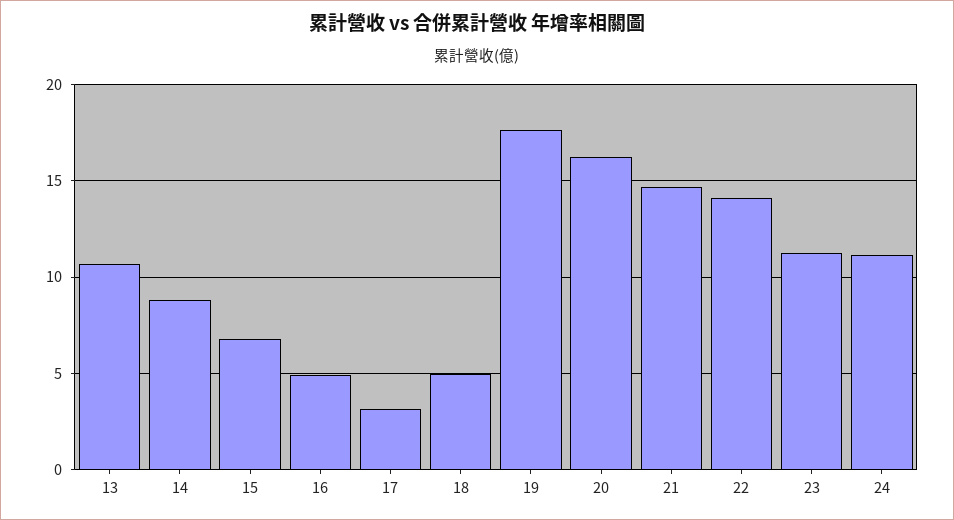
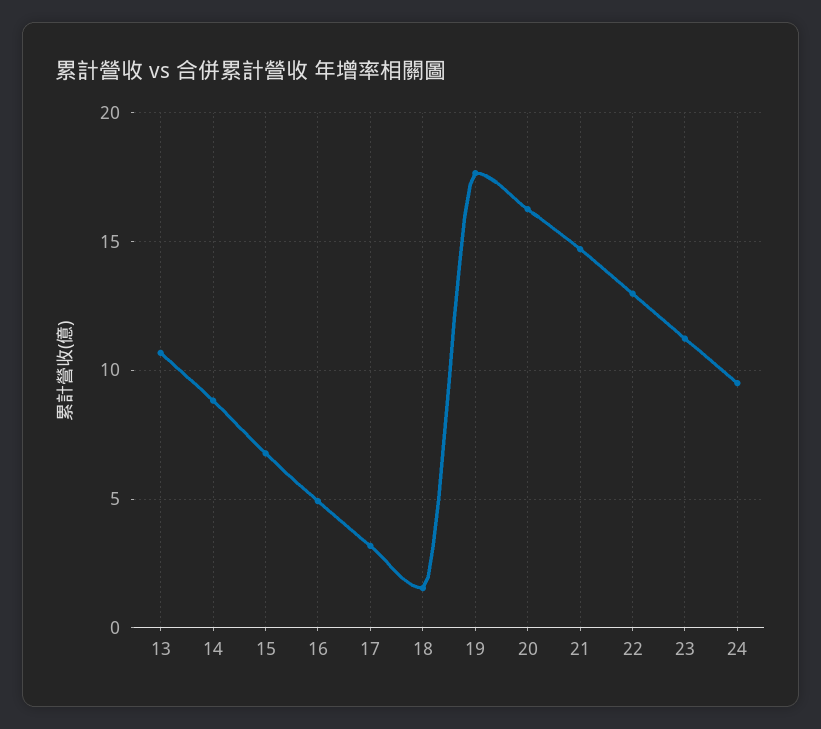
18: 5 -> 1.5
22: 14 -> 13
24: 11 -> 9.5

